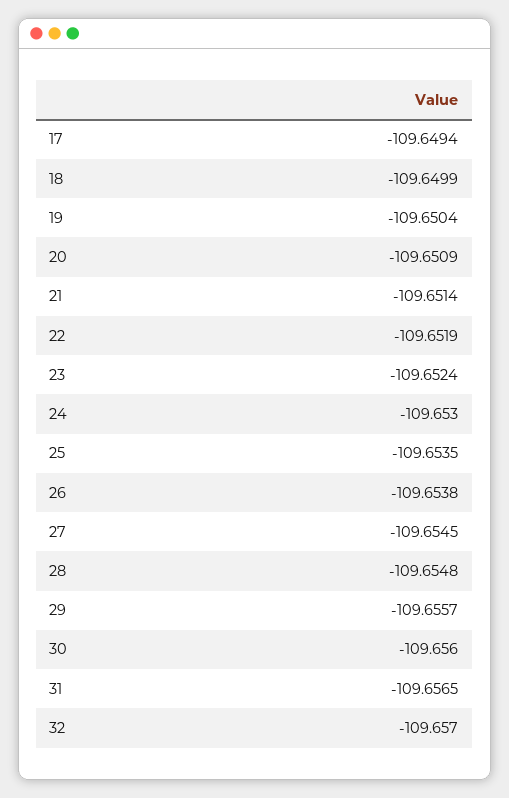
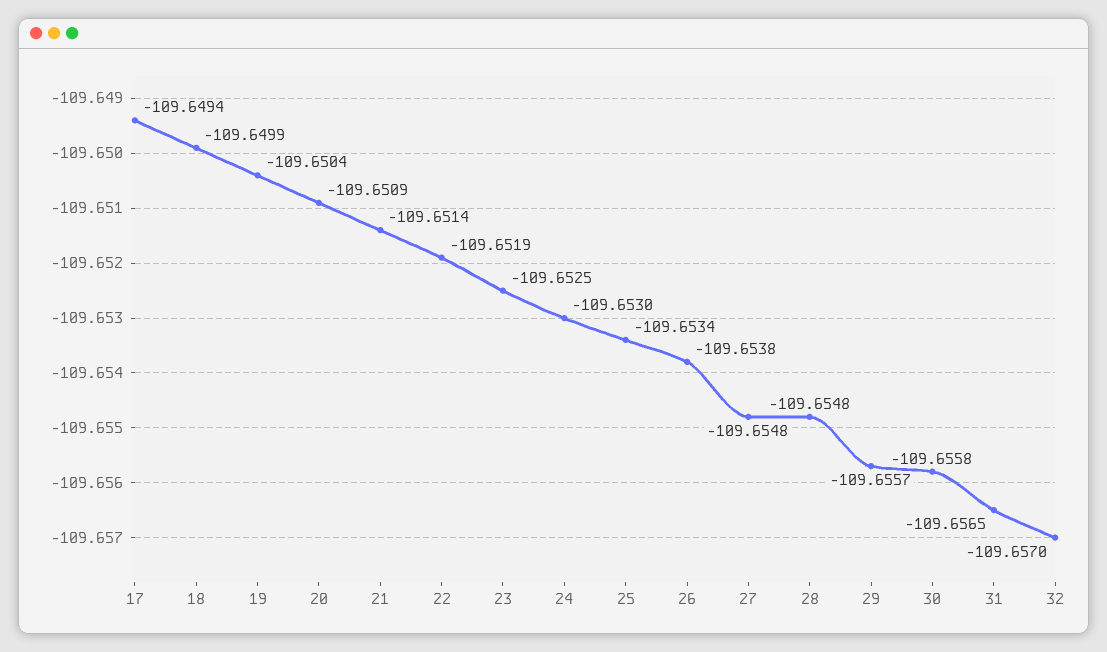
23: -109.6524 -> -109.6525
25: -109.6535 -> -109.6534
27: -109.6545 -> -109.6548
30: -109.656 -> -109.6558

